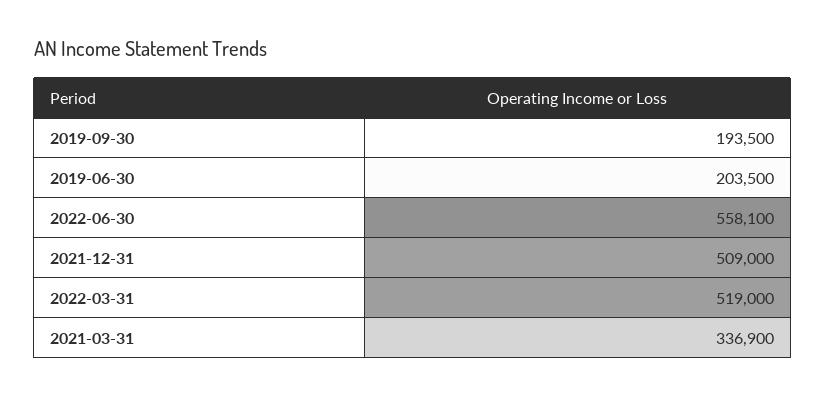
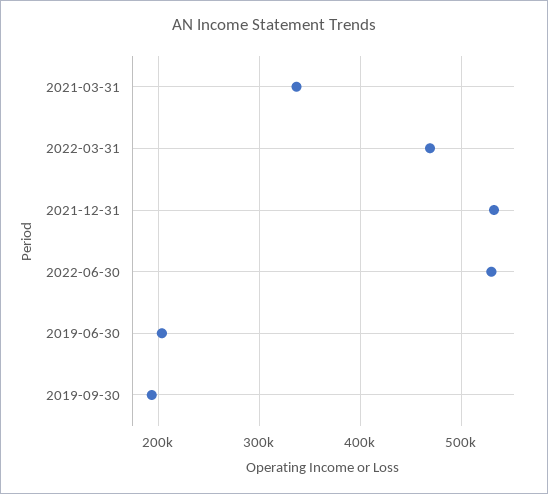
2022-06-30: 558100 -> 530000
2021-12-31: 509000 -> 530000
2022-03-31: 519000 -> 470000

